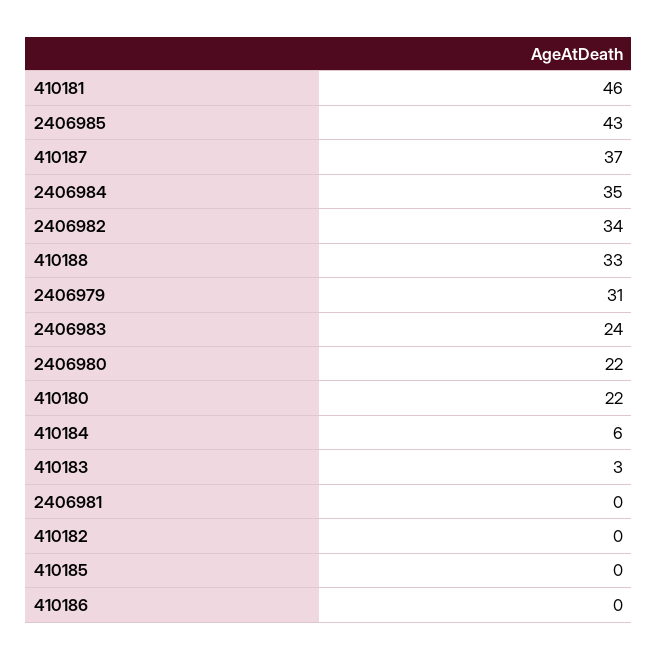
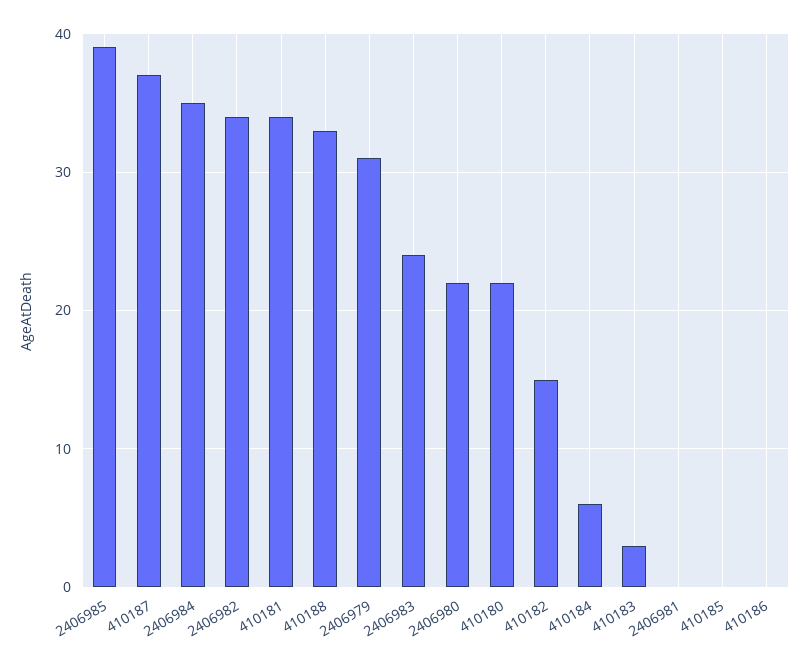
410181: 46 -> 34
2406985: 43 -> 39
410182: 0 -> 15

